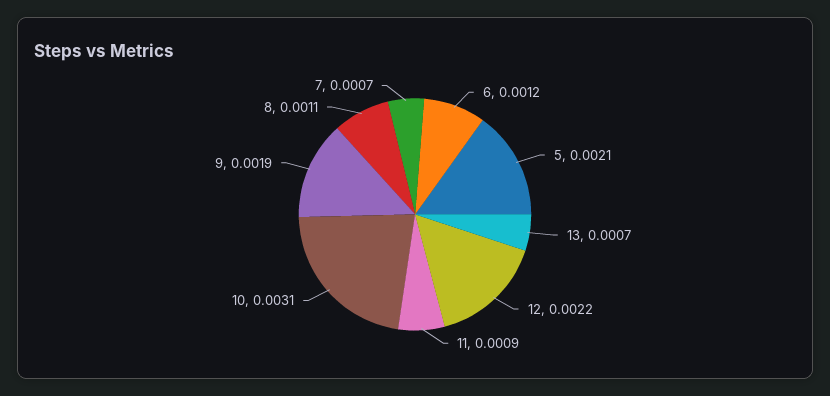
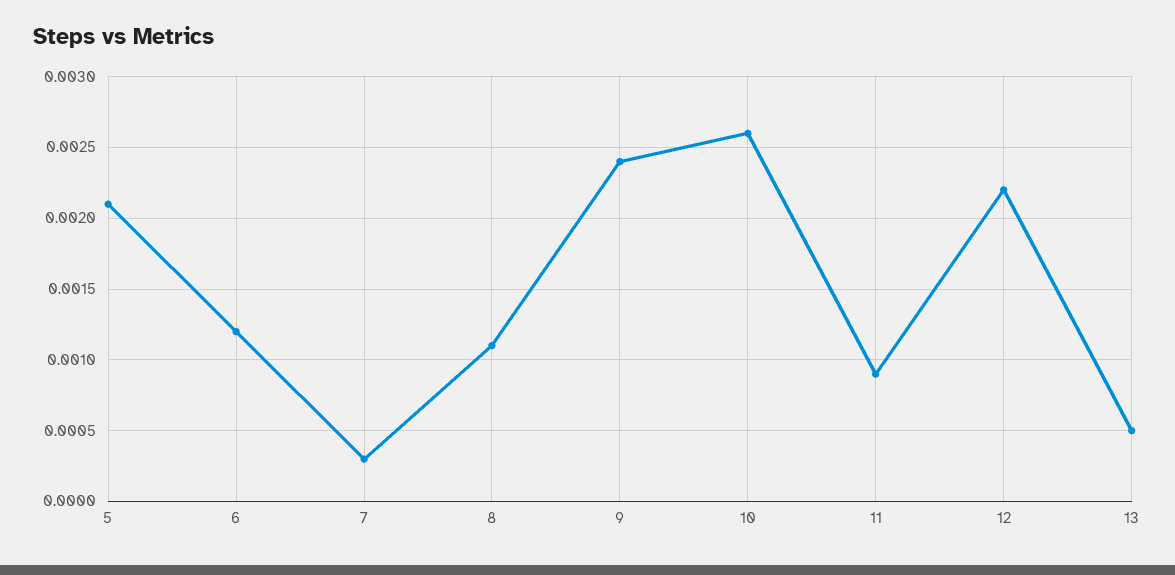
13: 0.0007 -> 0.0005
10: 0.0031 -> 0.0026
9: 0.0019 -> 0.0024
7: 0.0007 -> 0.0003

